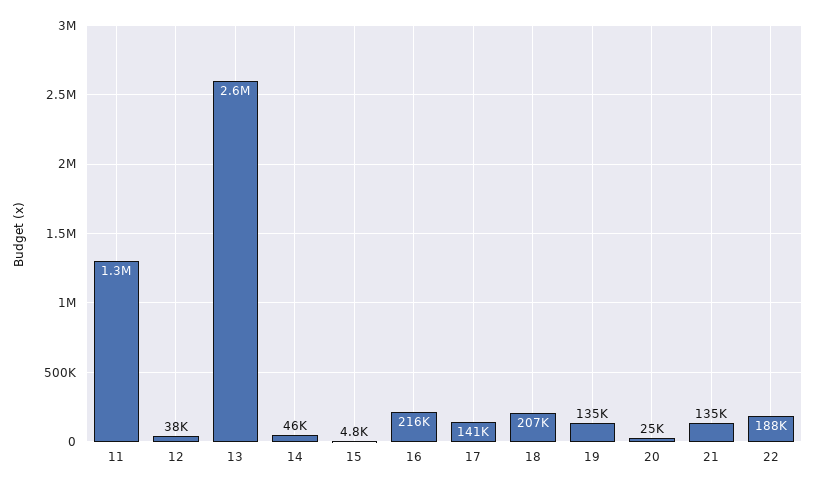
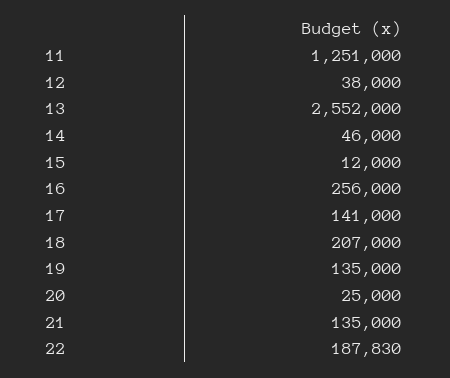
15: 4800 -> 12000
16: 216000 -> 256000

